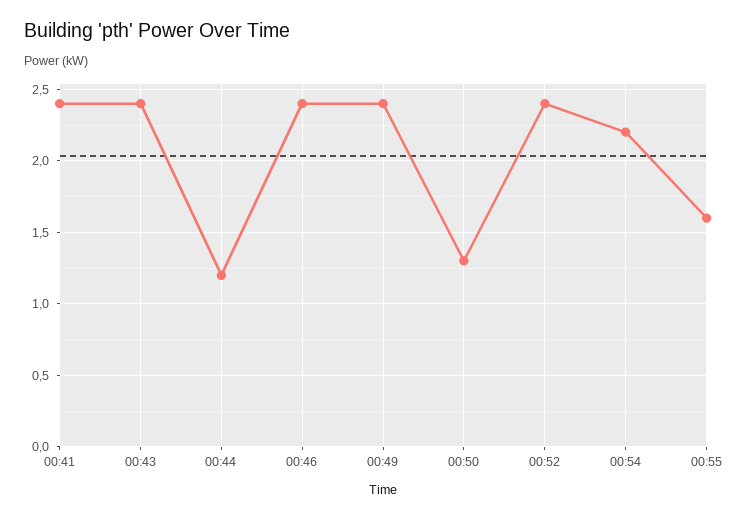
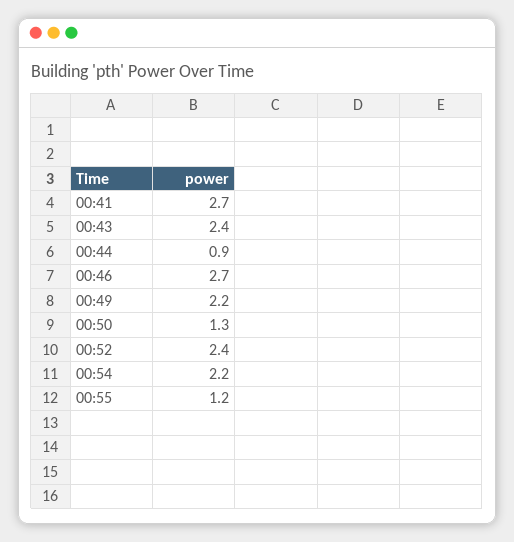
00:41: 2.4 -> 2.7
00:44: 1.2 -> 0.9
00:46: 2.4 -> 2.7
00:49: 2.4 -> 2.2
00:55: 1.6 -> 1.2

